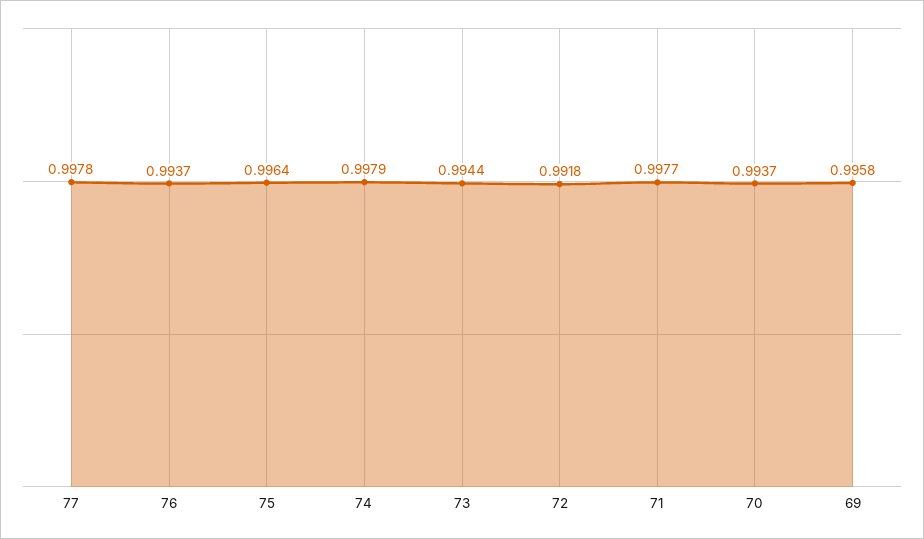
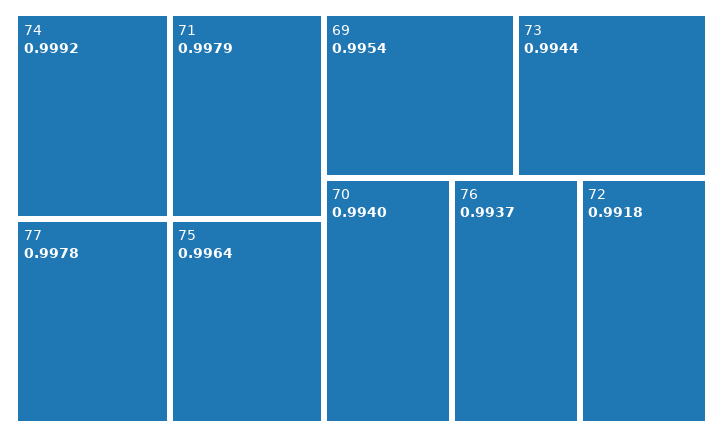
74: 0.9979 -> 0.9992
71: 0.9977 -> 0.9979
70: 0.9937 -> 0.994
69: 0.9958 -> 0.9954

